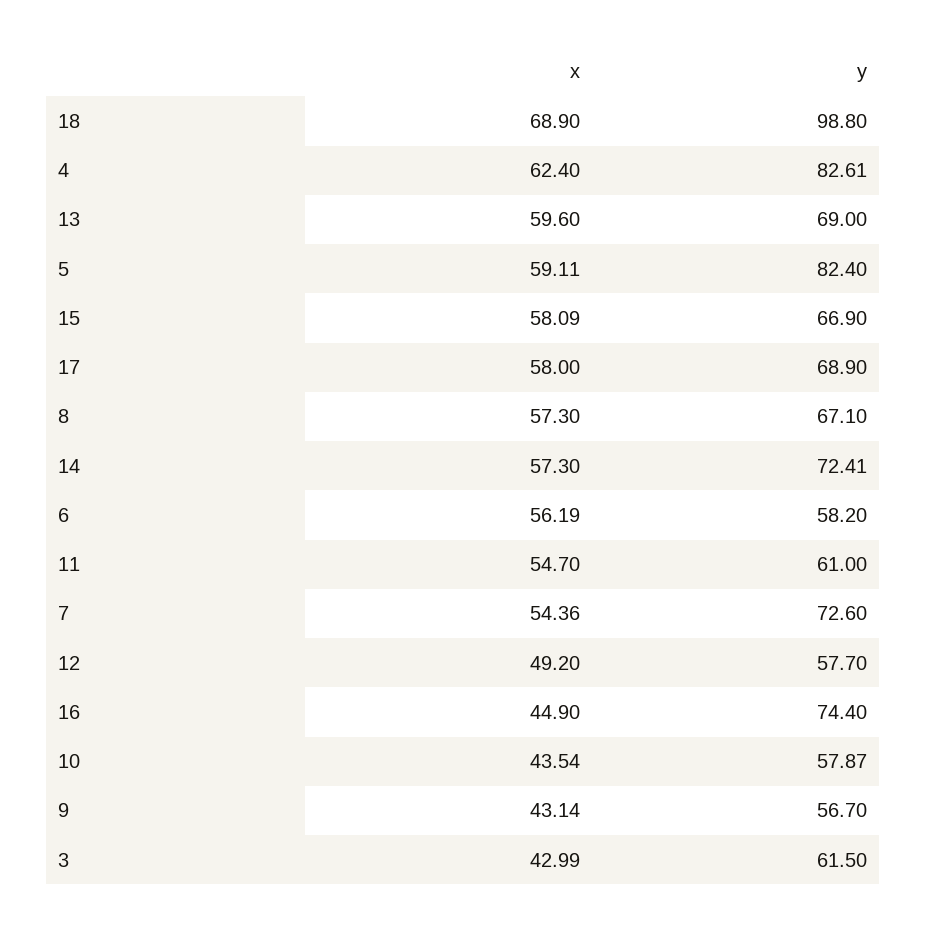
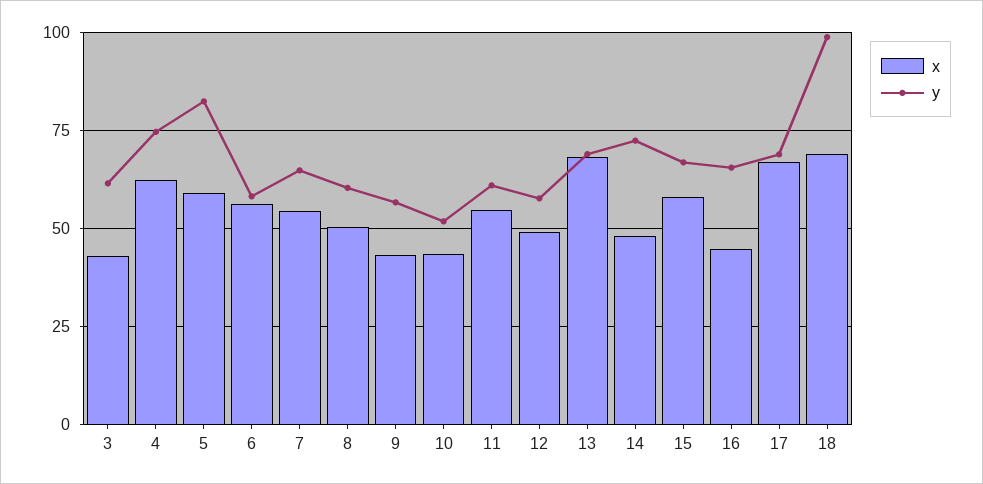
y, 4: 82.61 -> 75
x, 13: 59.6 -> 67.5
x, 17: 58 -> 67.5
x, 8: 57.3 -> 50
y, 8: 67.1 -> 60
x, 14: 57.3 -> 47.5
y, 7: 72.6 -> 65
y, 16: 74.4 -> 65
y, 10: 57.87 -> 52.5

